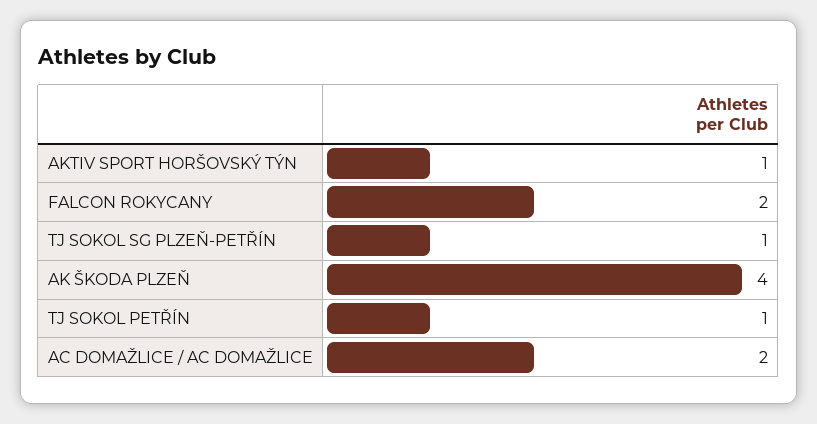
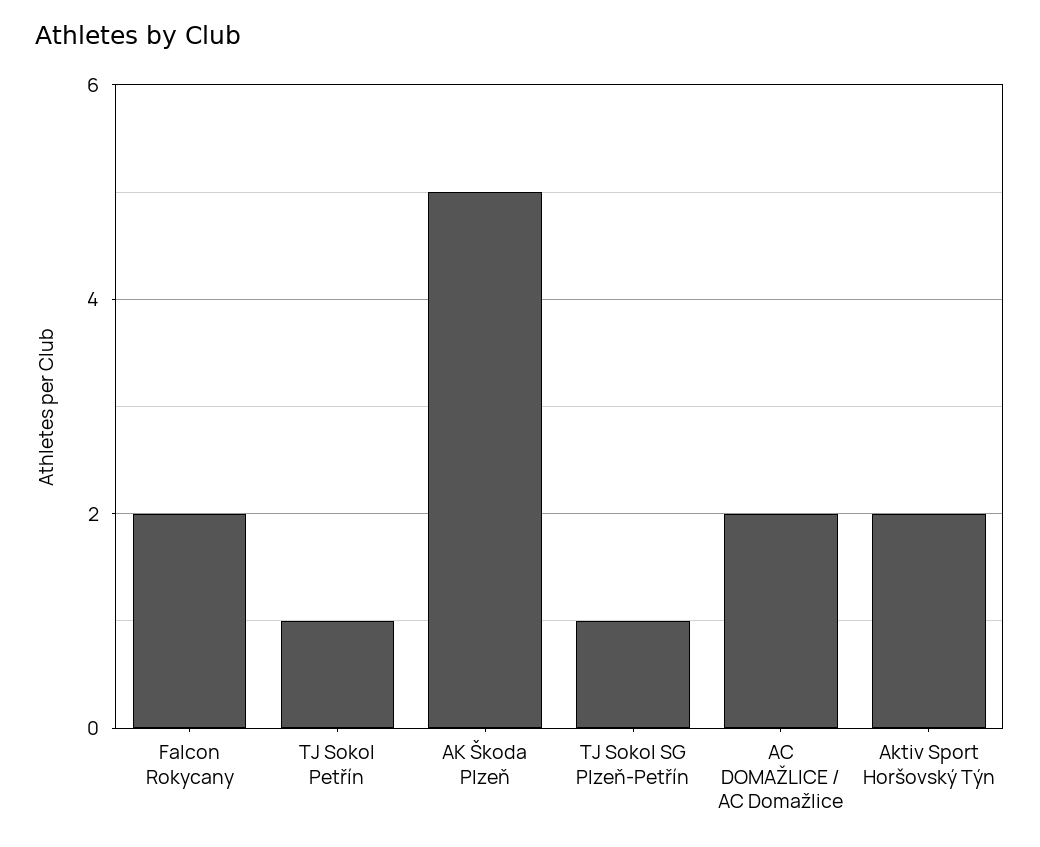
AKTIV SPORT HORŠOVSKÝ TÝN: 1 -> 2
AK ŠKODA PLZEŇ: 4 -> 5

